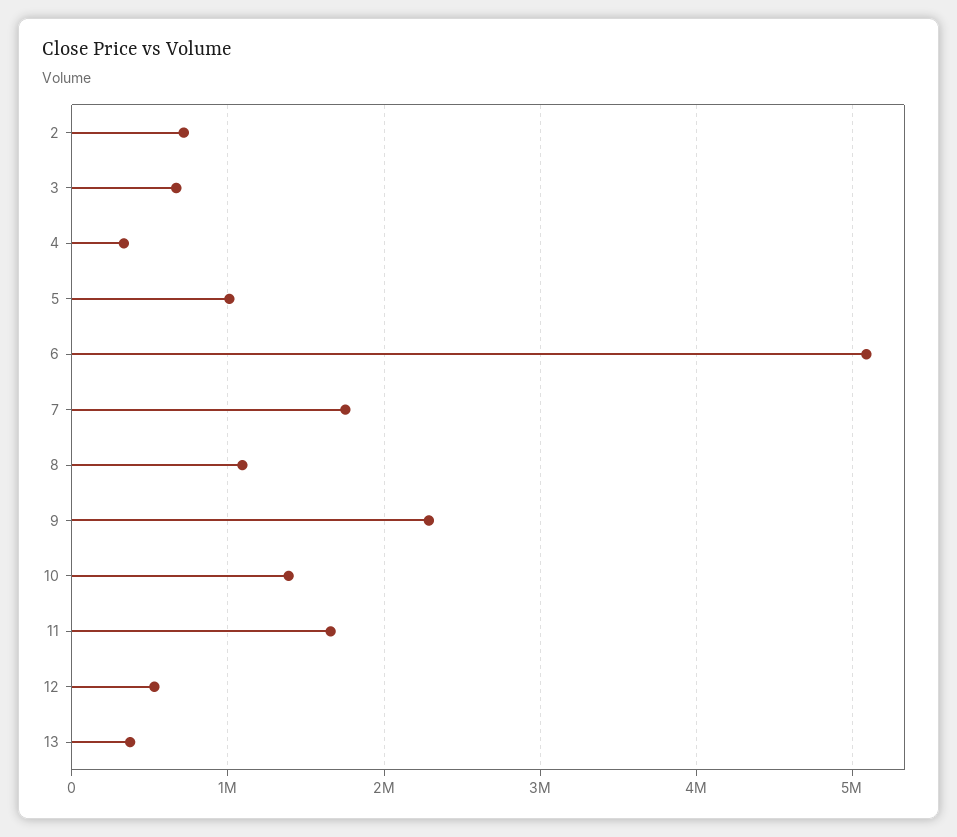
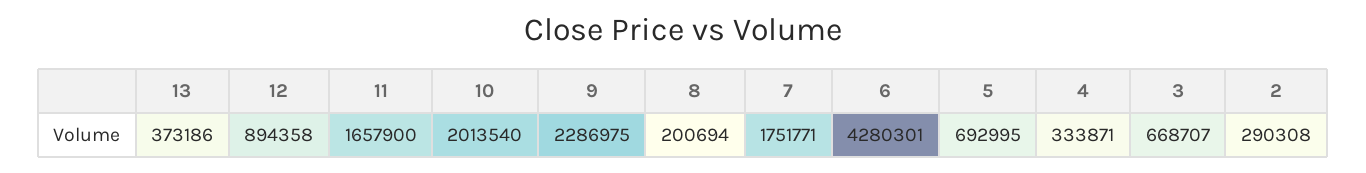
2: 700000 -> 290308
5: 1000000 -> 692995
6: 5100000 -> 4280301
8: 1100000 -> 200694
10: 1400000 -> 2013540
12: 500000 -> 894358

